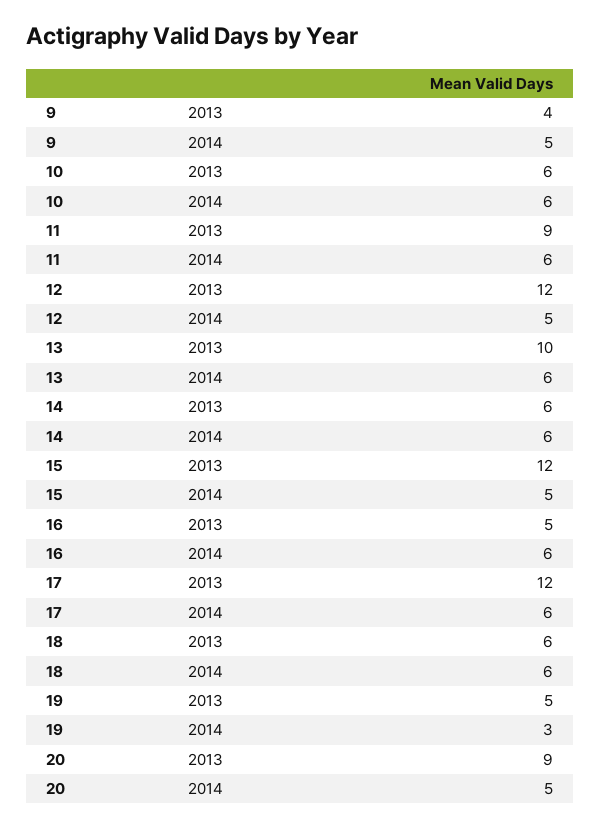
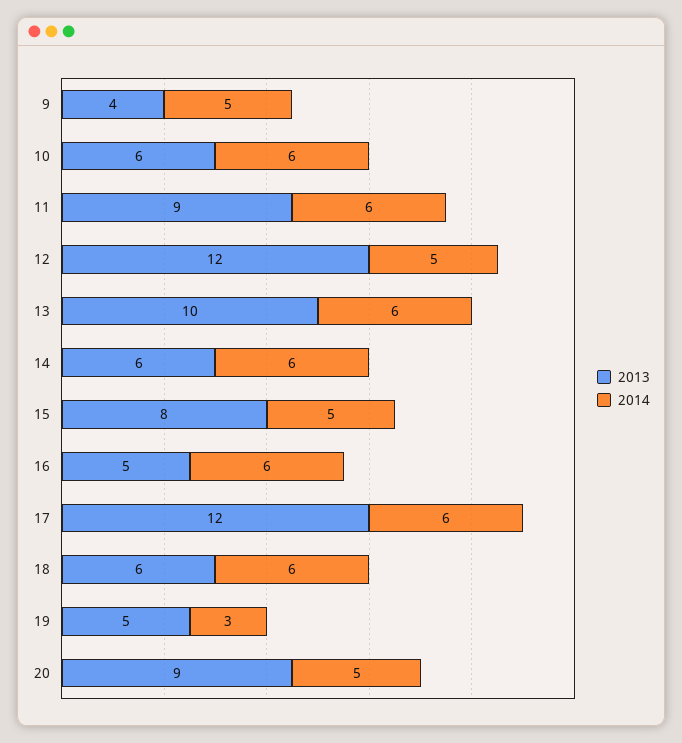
2013, 15: 12 -> 8

